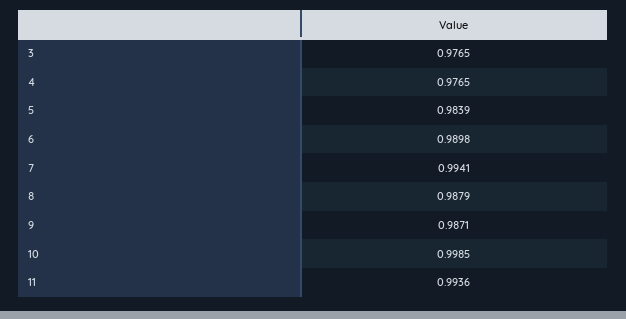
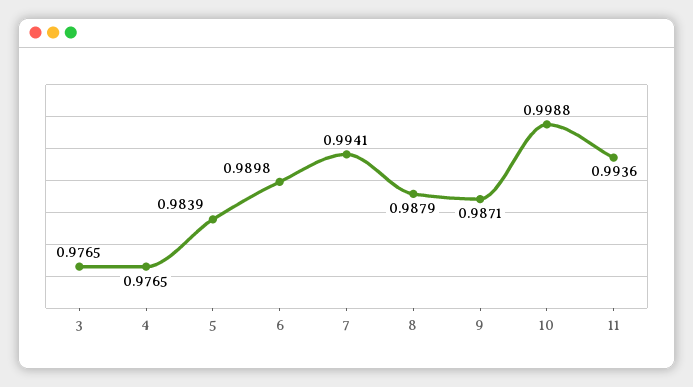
10: 0.9985 -> 0.9988

